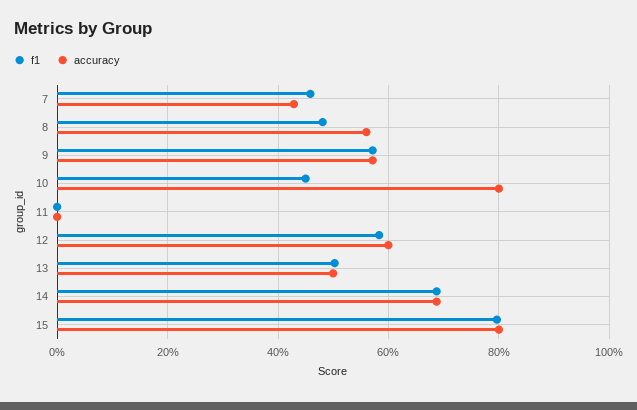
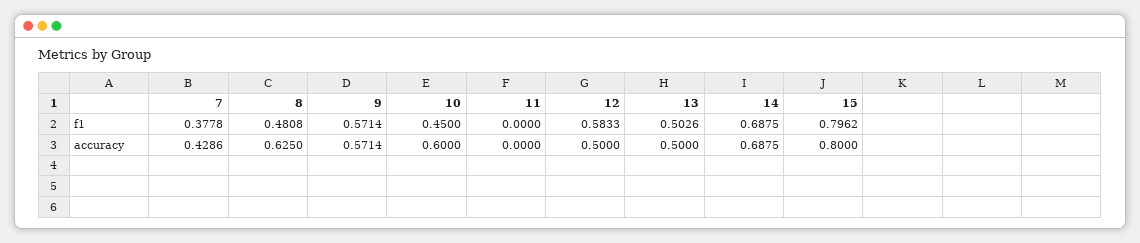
f1, 7: 0.46 -> 0.3778
accuracy, 8: 0.56 -> 0.625
accuracy, 10: 0.8 -> 0.6
accuracy, 12: 0.6 -> 0.5

